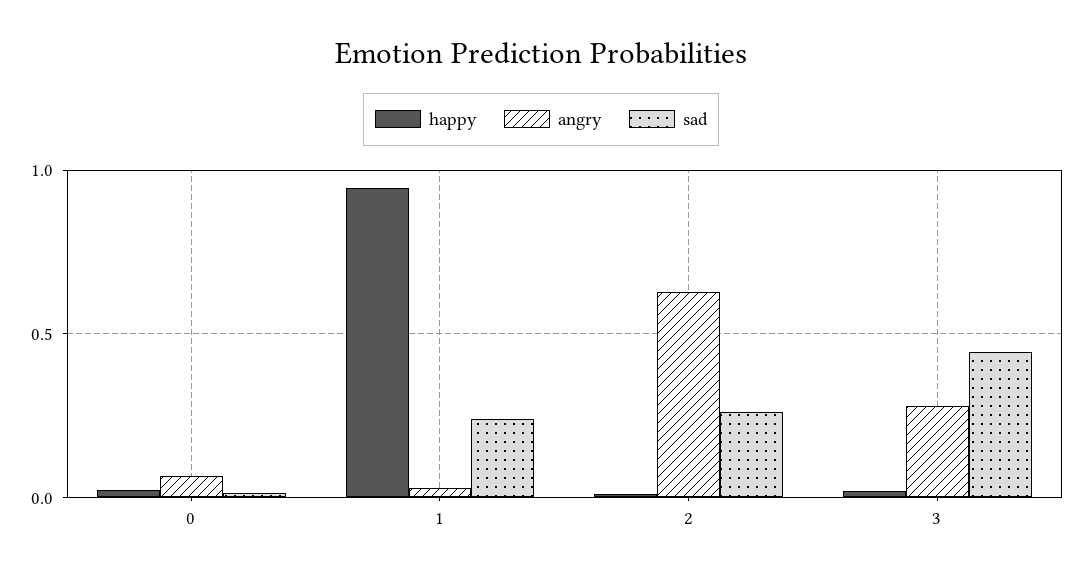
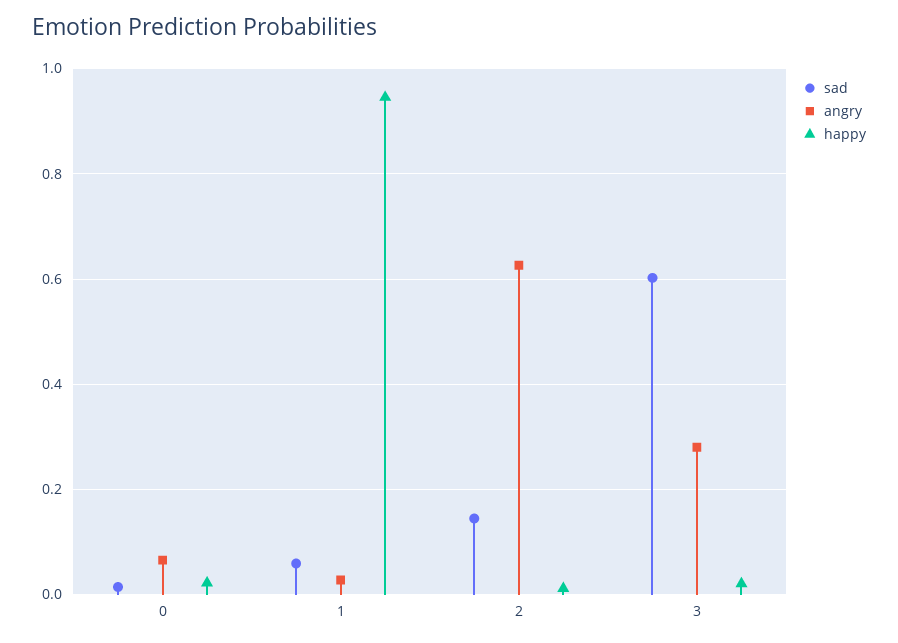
sad, 1: 0.25 -> 0.06
sad, 2: 0.25 -> 0.14
sad, 3: 0.45 -> 0.6

